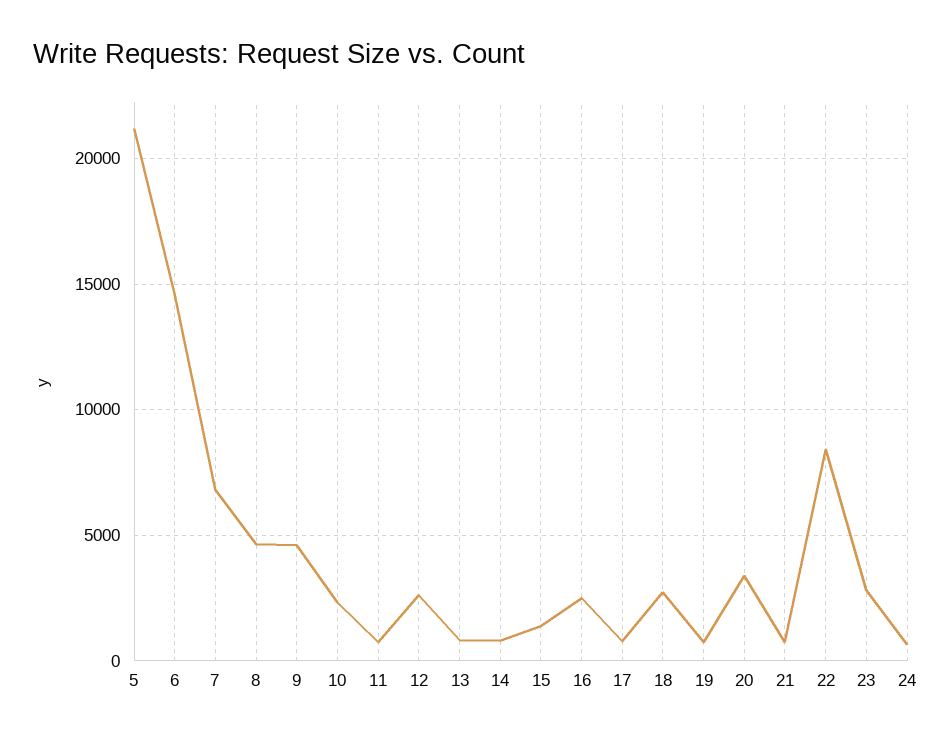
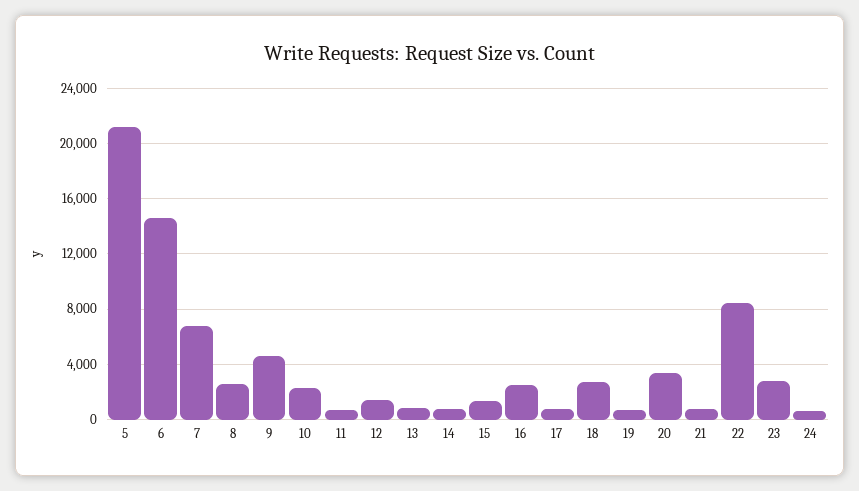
8: 4500 -> 2500
12: 2500 -> 1500

